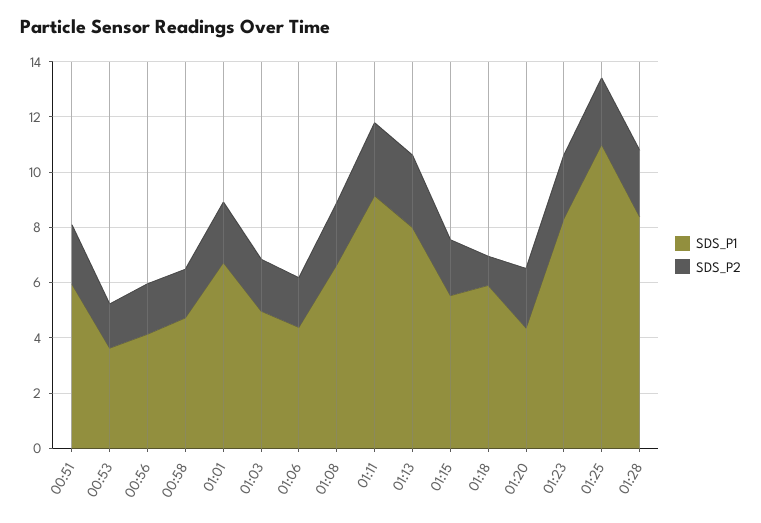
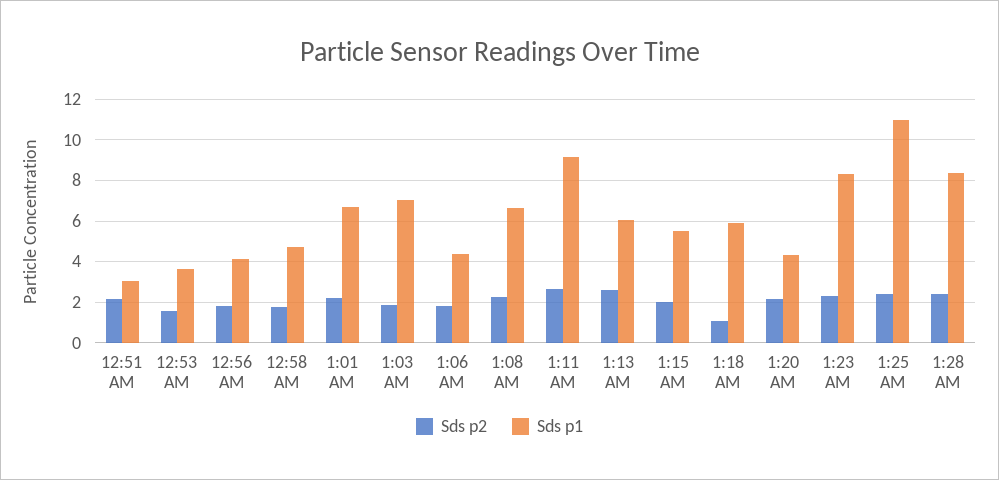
SDS_P1, 00:51: 6 -> 3
SDS_P1, 01:03: 5 -> 7
SDS_P1, 01:13: 8 -> 6

